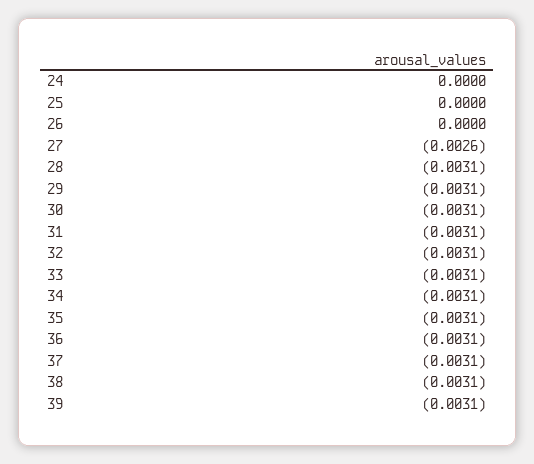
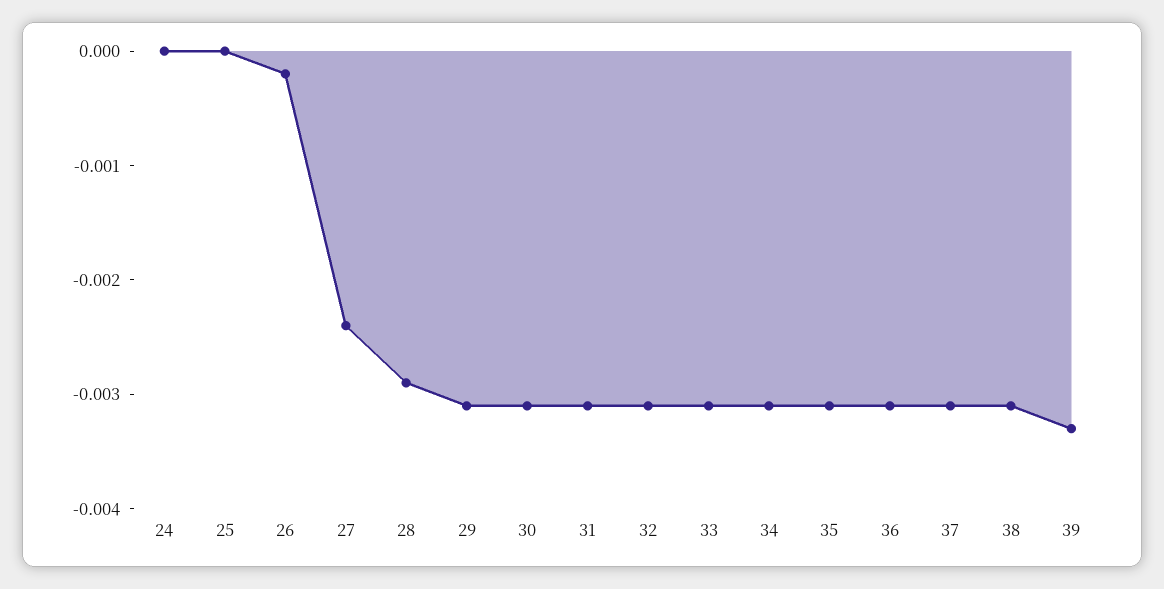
26: 0 -> -0.0002
27: -0.0026 -> -0.0024
28: -0.0031 -> -0.0029
39: -0.0031 -> -0.0033

